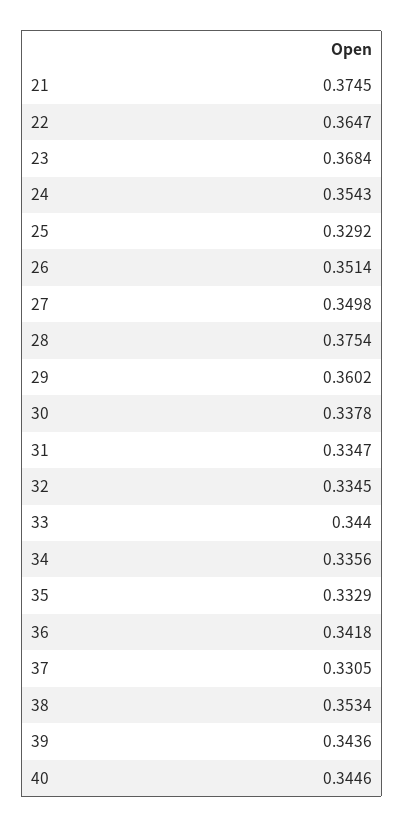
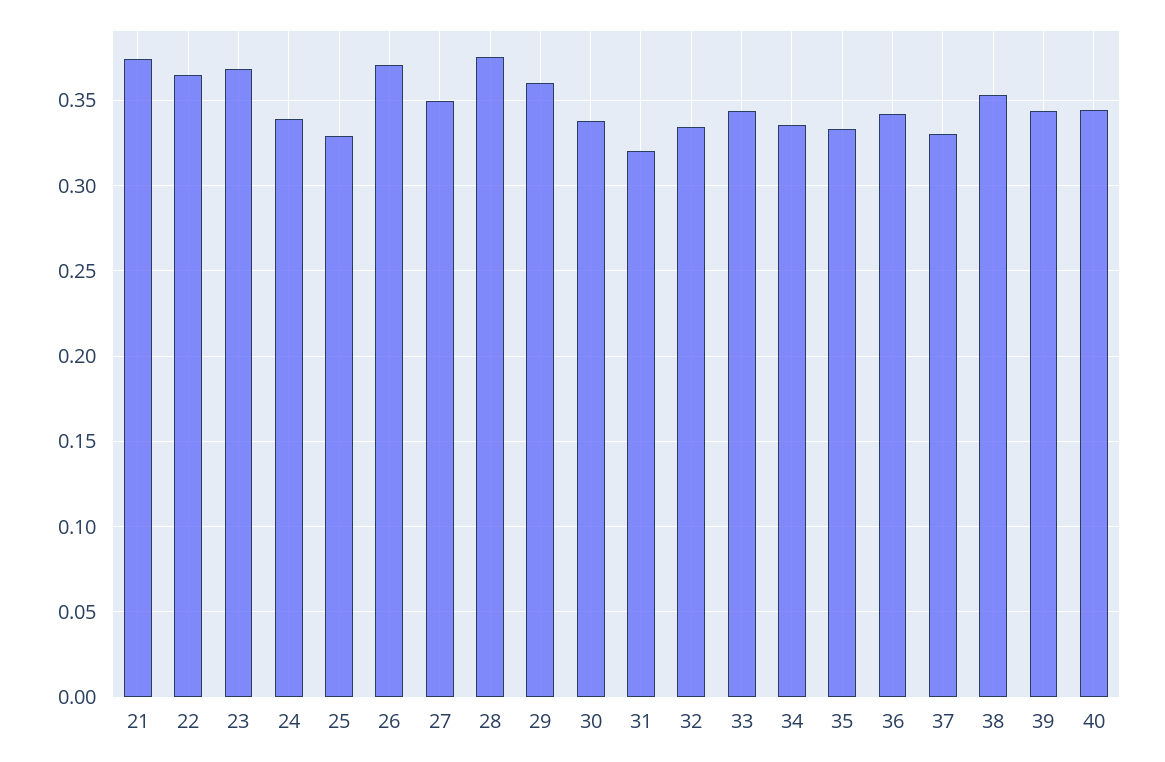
24: 0.3543 -> 0.34
26: 0.3514 -> 0.37
31: 0.3347 -> 0.32

